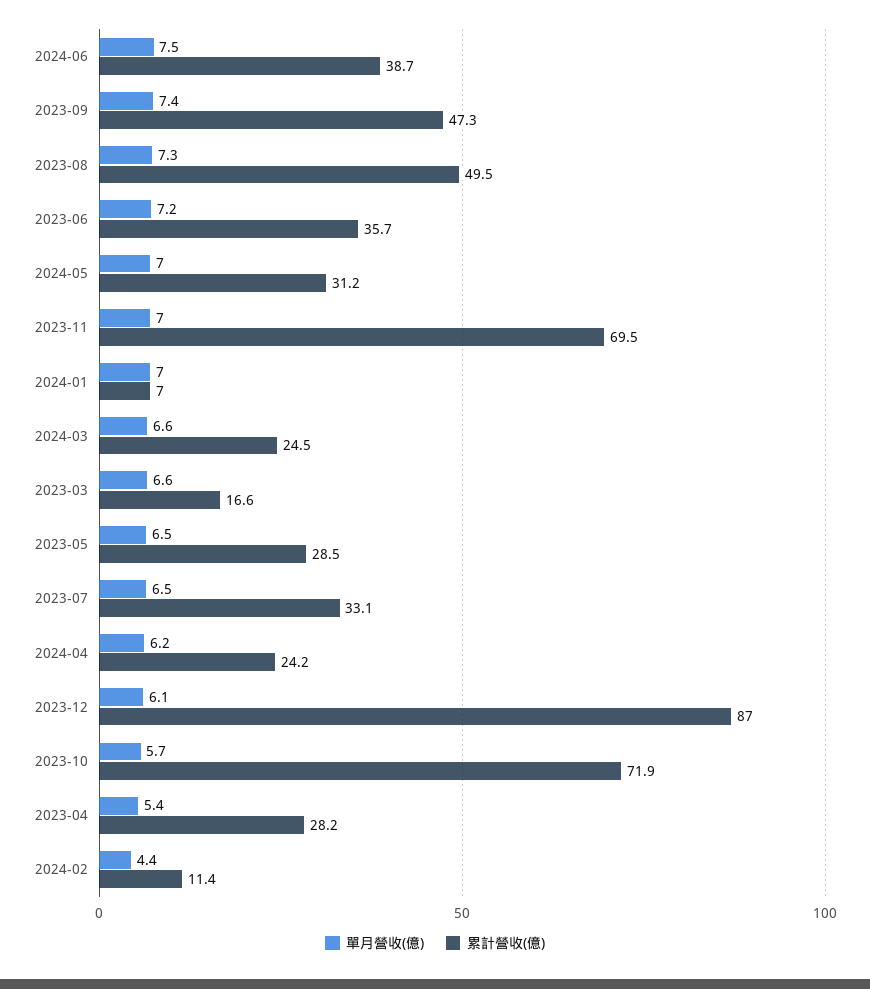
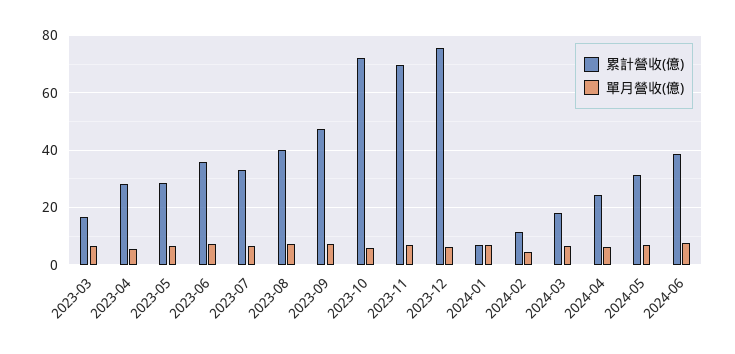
累計營收(億), 2023-08: 49.5 -> 40
累計營收(億), 2024-03: 24.5 -> 17.5
累計營收(億), 2023-12: 87 -> 75

